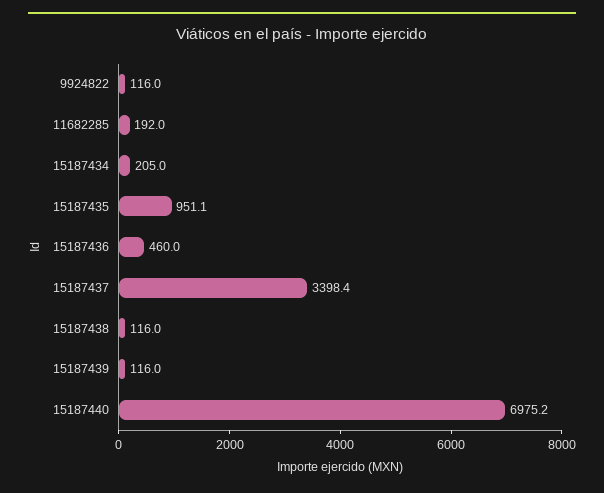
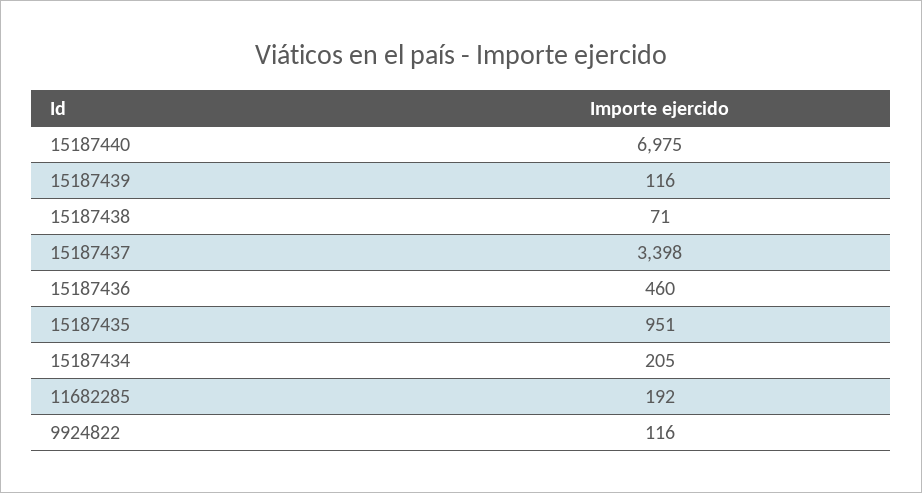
15187438: 116 -> 71

